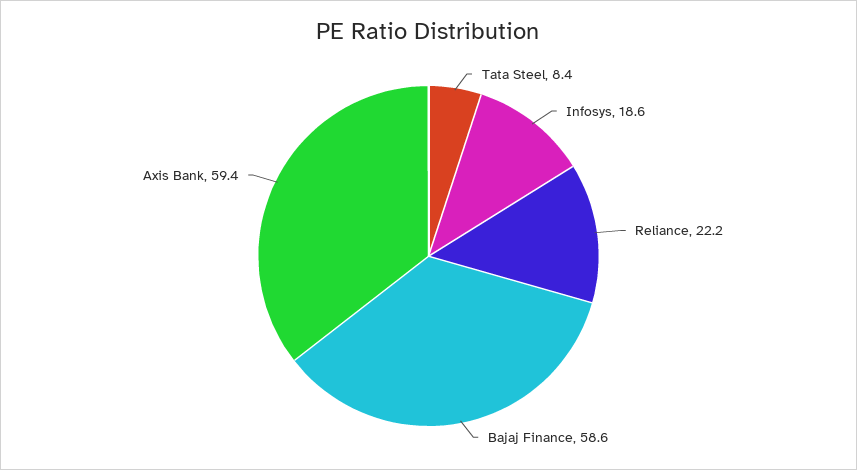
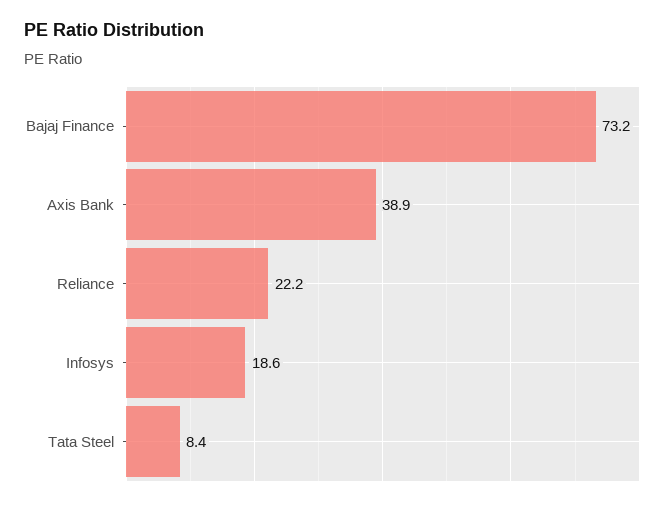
Bajaj Finance: 58.6 -> 73.2
Axis Bank: 59.4 -> 38.9

